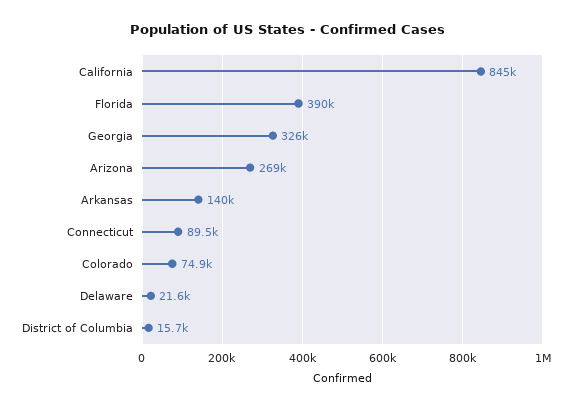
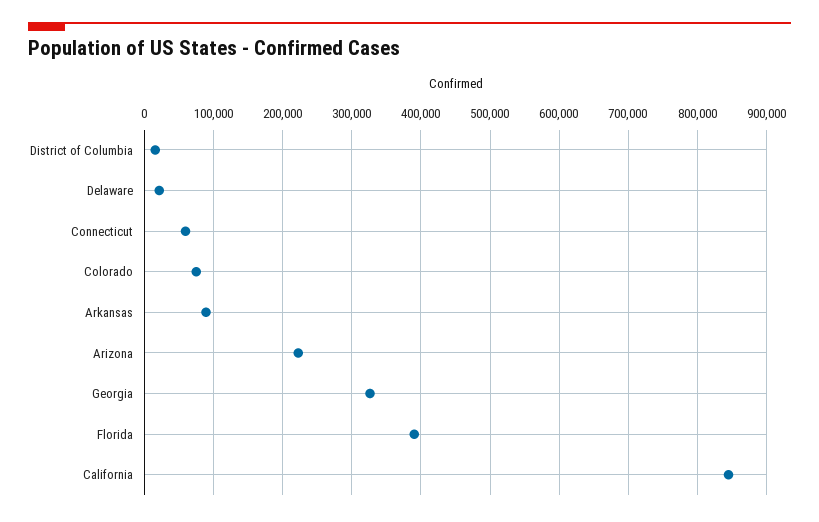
Arizona: 269000 -> 220000
Arkansas: 140000 -> 90000
Connecticut: 89500 -> 60000

